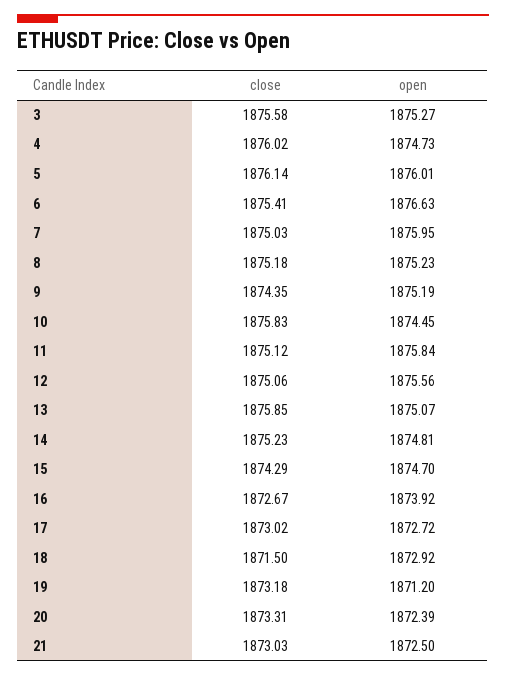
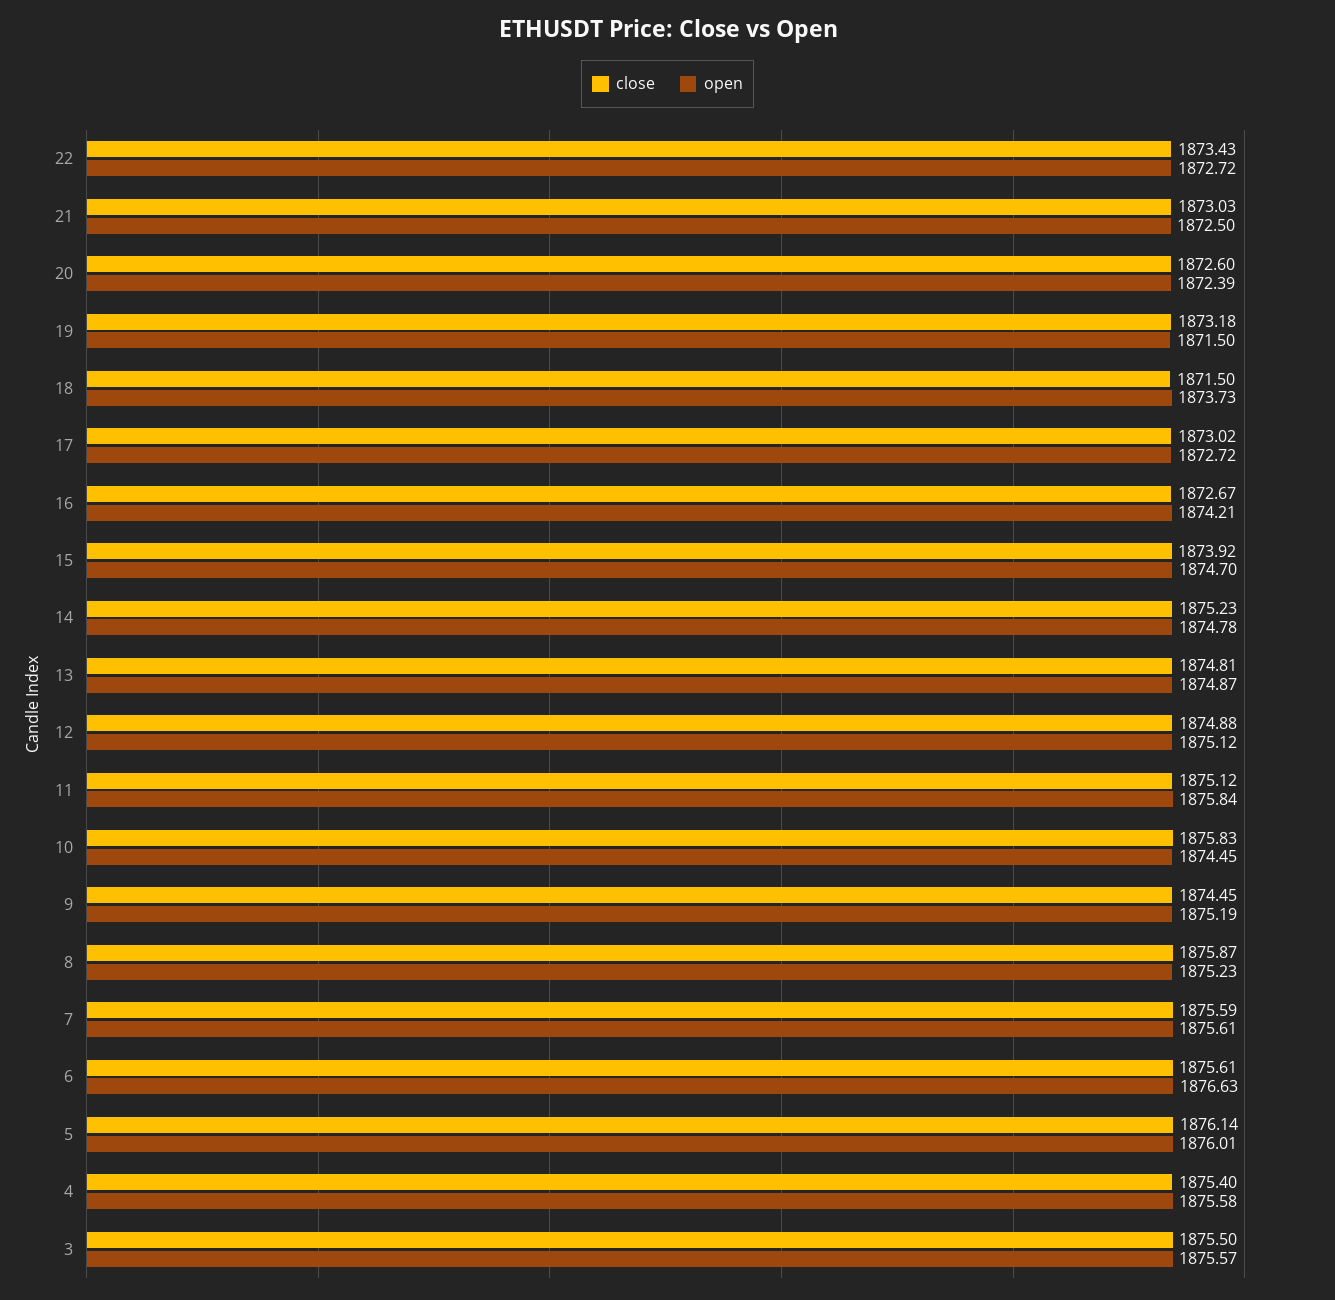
close, 3: 1875.58 -> 1875.5
open, 3: 1875.27 -> 1875.57
close, 4: 1876.02 -> 1875.4
open, 4: 1874.73 -> 1875.58
close, 6: 1875.41 -> 1875.61
close, 7: 1875.03 -> 1875.59
open, 7: 1875.95 -> 1875.61
close, 8: 1875.18 -> 1875.87
close, 9: 1874.35 -> 1874.45
close, 12: 1875.06 -> 1874.88
open, 12: 1875.56 -> 1875.12
close, 13: 1875.85 -> 1874.81
open, 13: 1875.07 -> 1874.87
open, 14: 1874.81 -> 1874.78
close, 15: 1874.29 -> 1873.92
open, 16: 1873.92 -> 1874.21
open, 18: 1872.92 -> 1873.73
open, 19: 1871.2 -> 1871.5
close, 20: 1873.31 -> 1872.6
close, 22: none -> 1873.43
open, 22: none -> 1872.72

